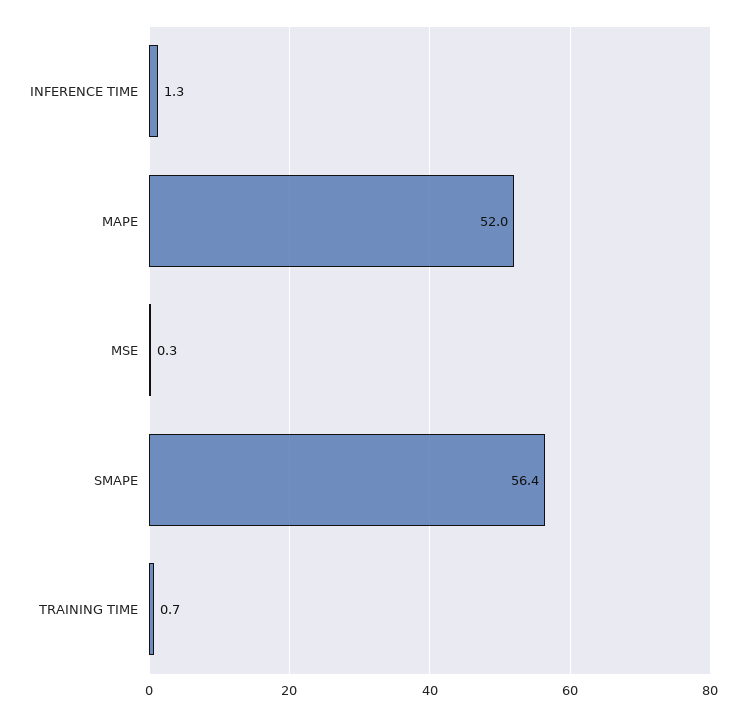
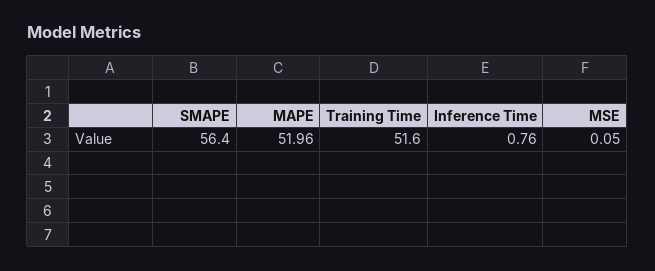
INFERENCE TIME: 1.3 -> 0.76
MSE: 0.3 -> 0.05
TRAINING TIME: 0.7 -> 51.6

